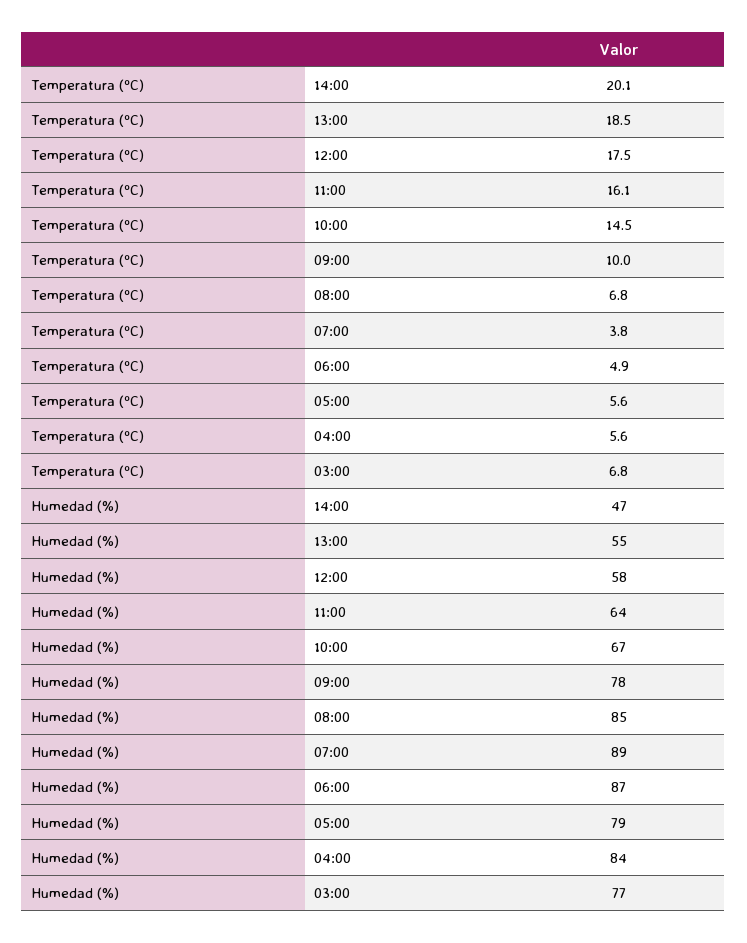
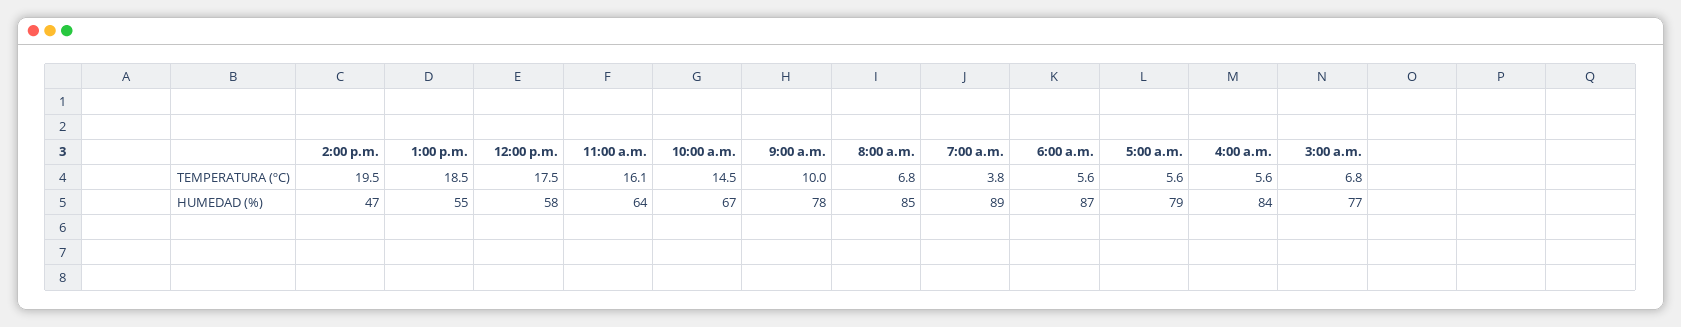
Temperatura (ºC), 14:00: 20.1 -> 19.5
Temperatura (ºC), 06:00: 4.9 -> 5.6

